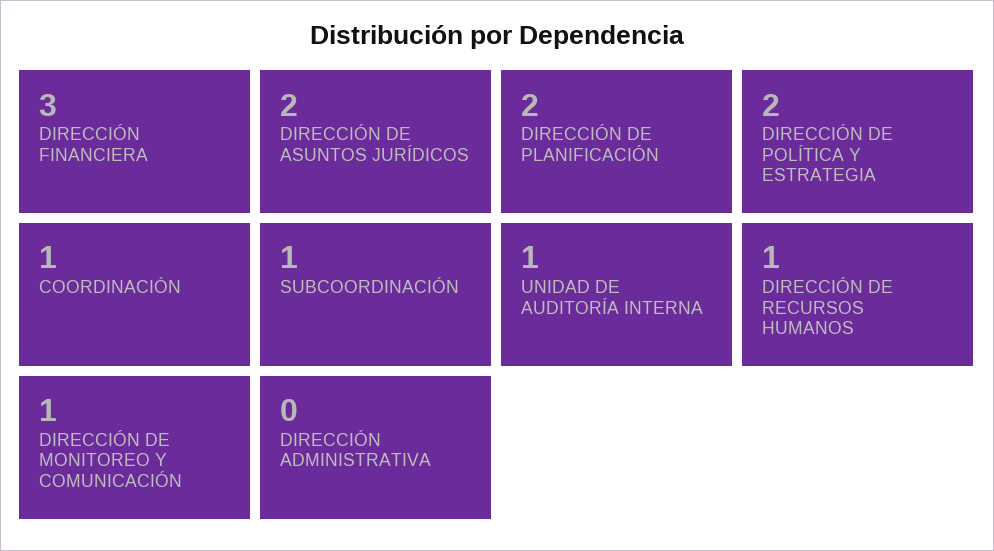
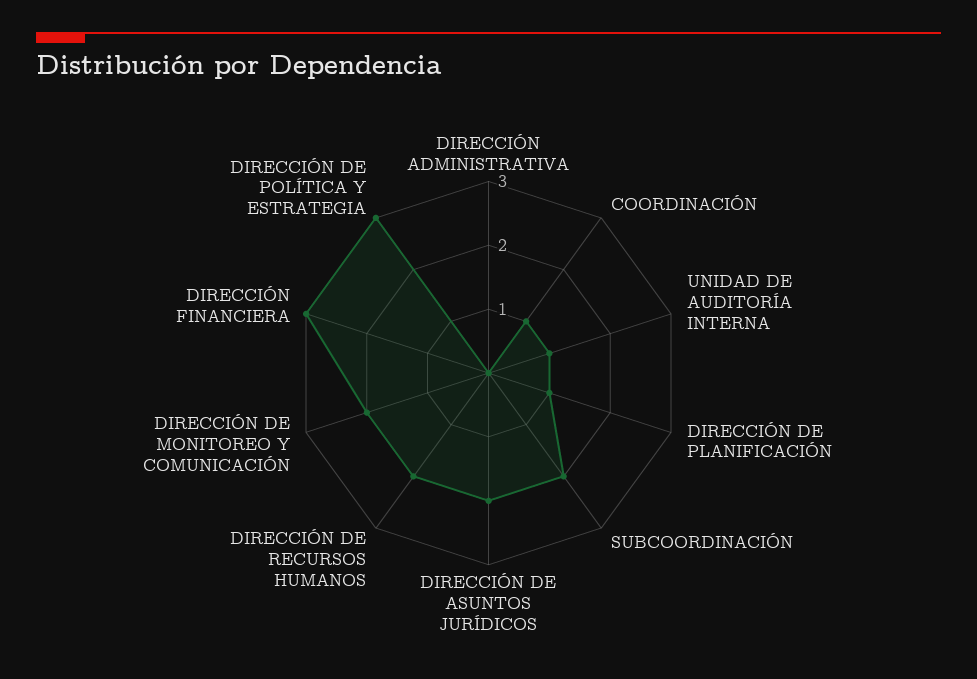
DIRECCIÓN DE PLANIFICACIÓN: 2 -> 1
DIRECCIÓN DE POLÍTICA Y ESTRATEGIA: 2 -> 3
SUBCOORDINACIÓN: 1 -> 2
DIRECCIÓN DE RECURSOS HUMANOS: 1 -> 2
DIRECCIÓN DE MONITOREO Y COMUNICACIÓN: 1 -> 2

